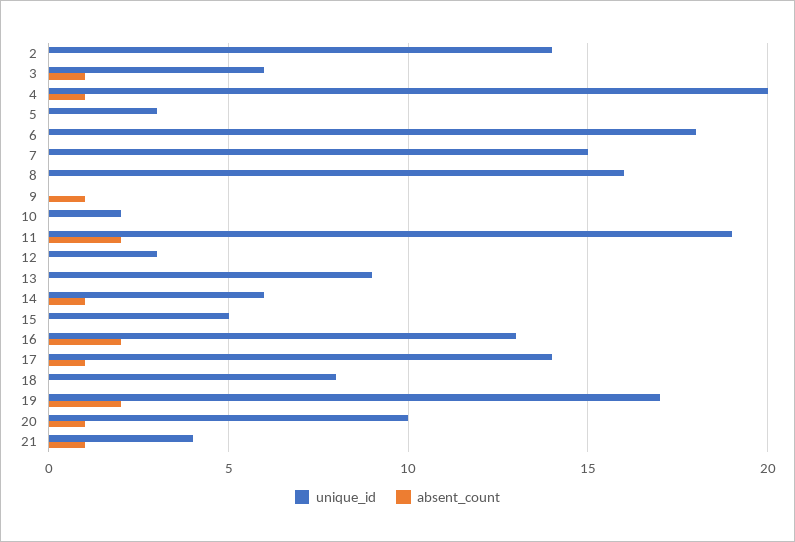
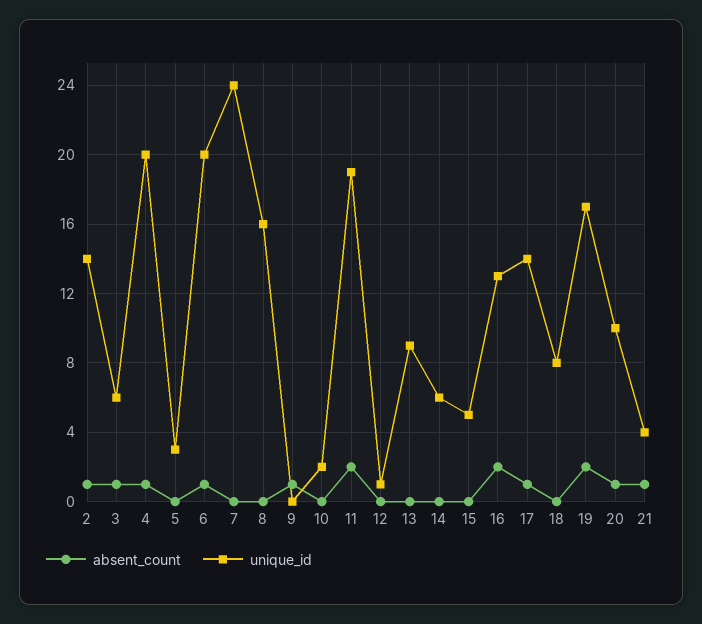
absent_count, 2: 0 -> 1
unique_id, 6: 18 -> 20
absent_count, 6: 0 -> 1
unique_id, 7: 15 -> 24
unique_id, 12: 3 -> 1
absent_count, 14: 1 -> 0

